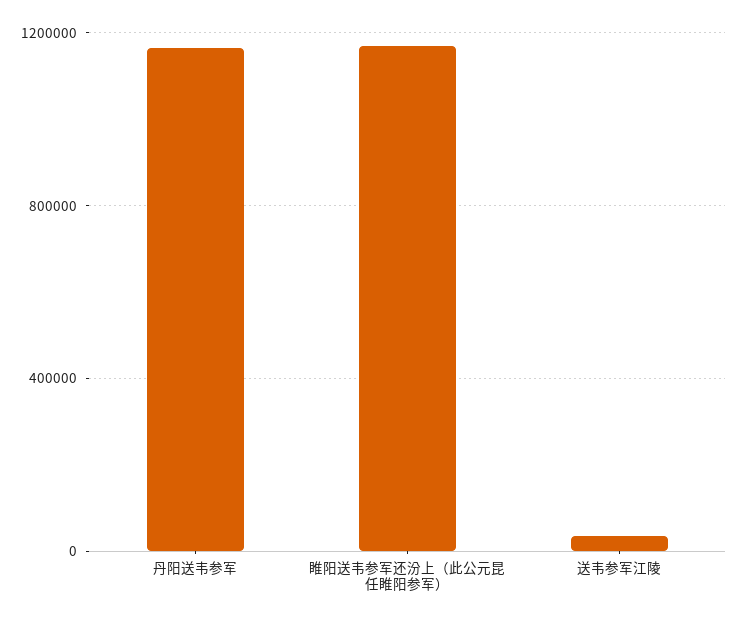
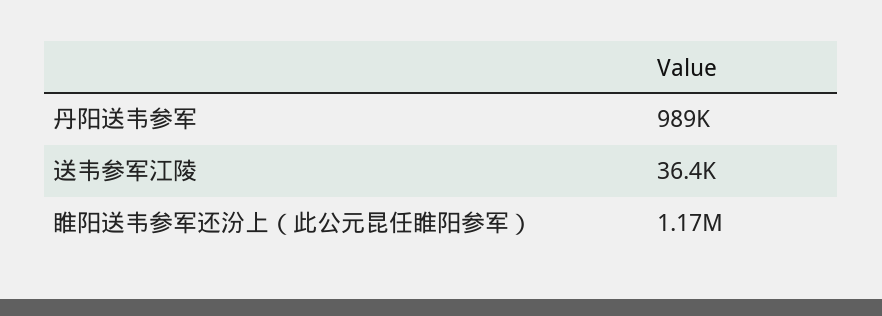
丹阳送韦参军: 1150000 -> 989000

